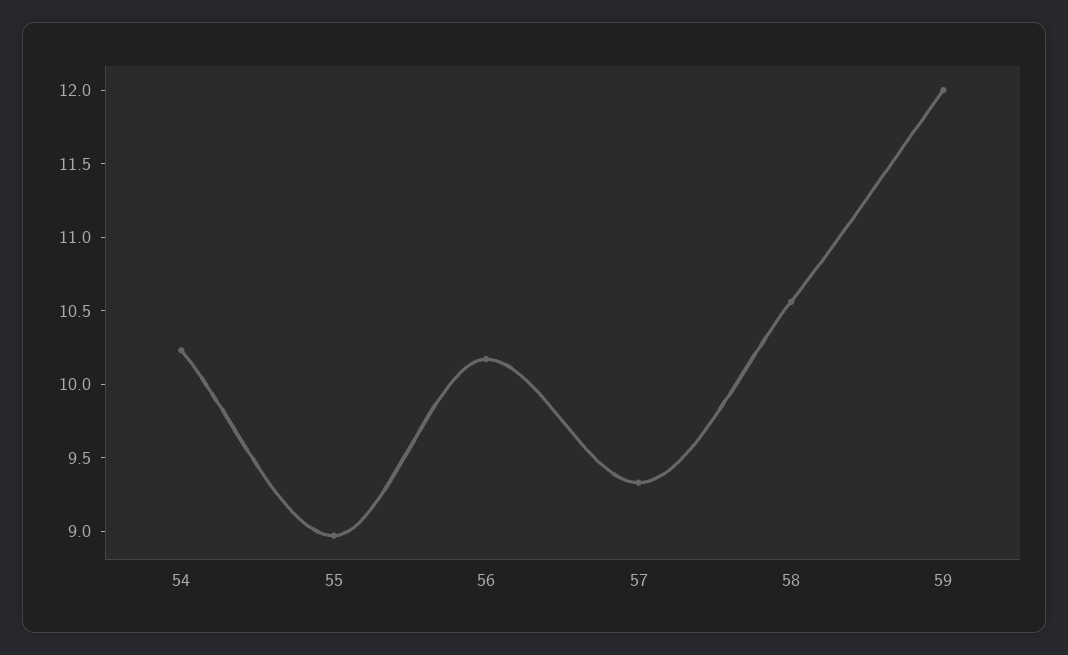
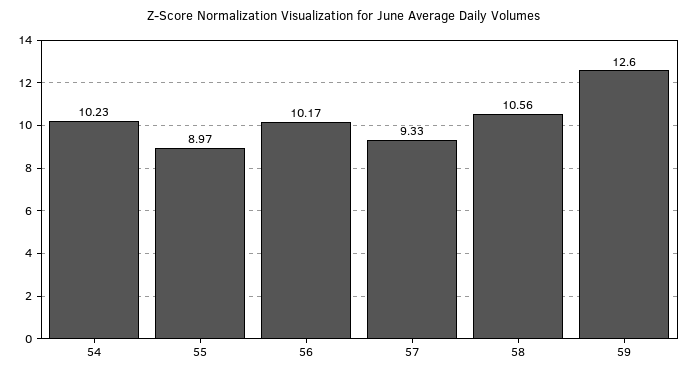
59: 12 -> 12.6

